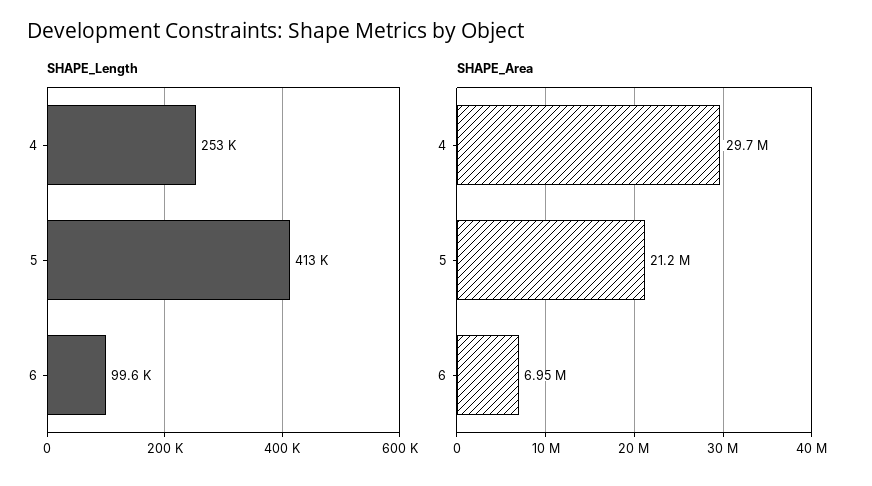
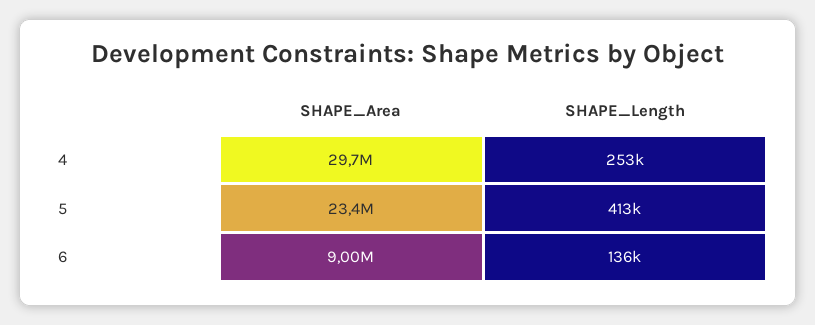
SHAPE_Length, 6: 99600 -> 136000
SHAPE_Area, 5: 21200000 -> 23400000
SHAPE_Area, 6: 6950000 -> 9000000

